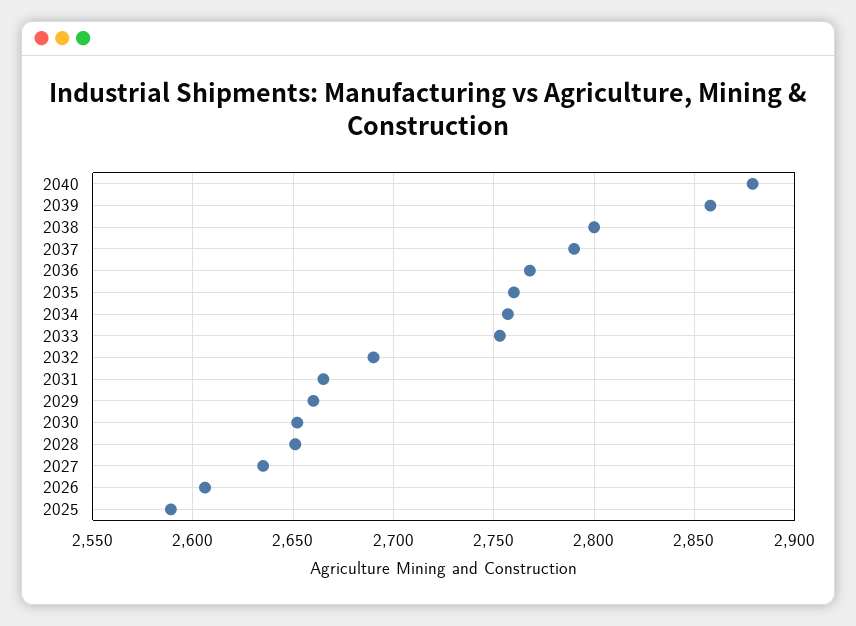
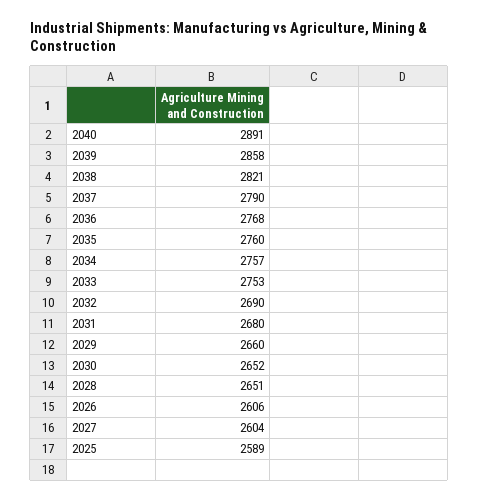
2040: 2880 -> 2891
2038: 2800 -> 2821
2031: 2665 -> 2680
2027: 2635 -> 2604

